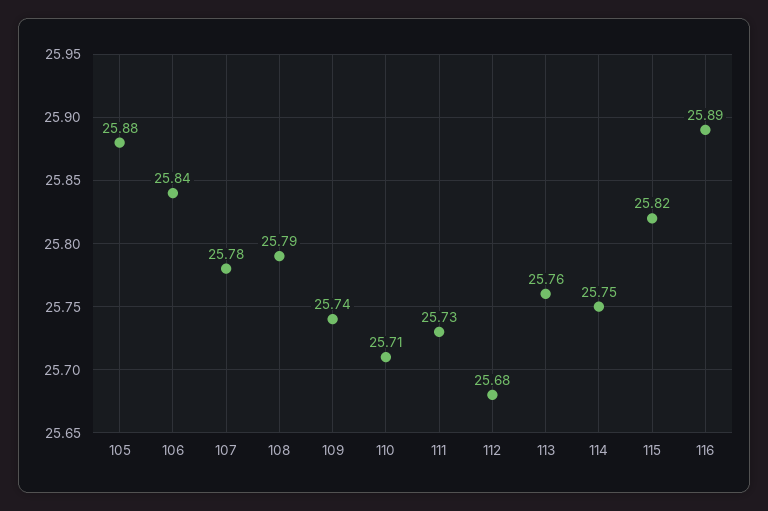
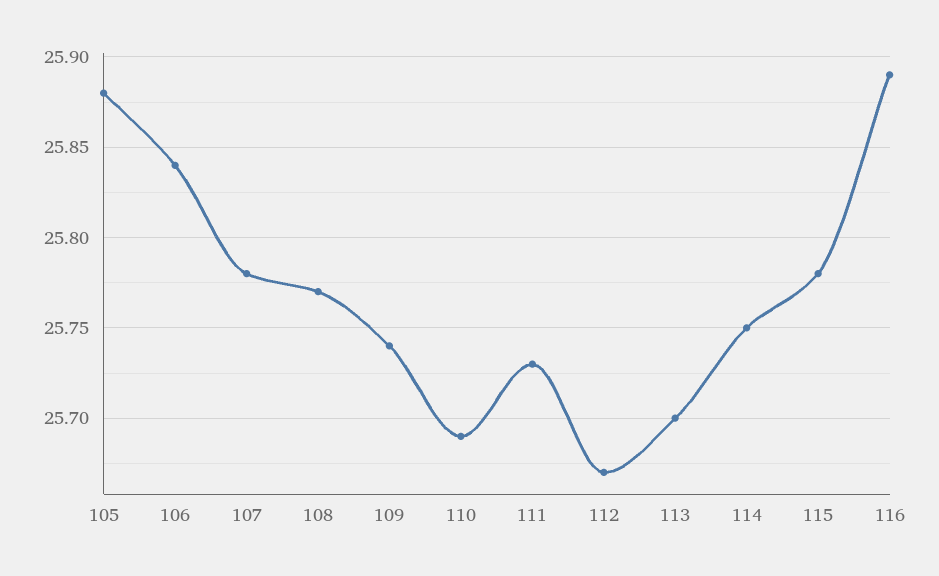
108: 25.79 -> 25.77
110: 25.71 -> 25.69
112: 25.68 -> 25.67
113: 25.76 -> 25.7
115: 25.82 -> 25.78

